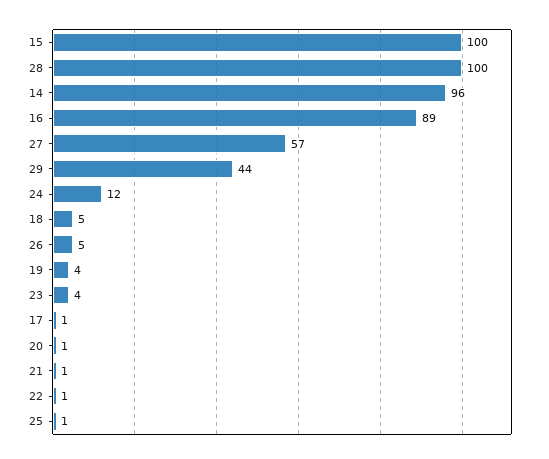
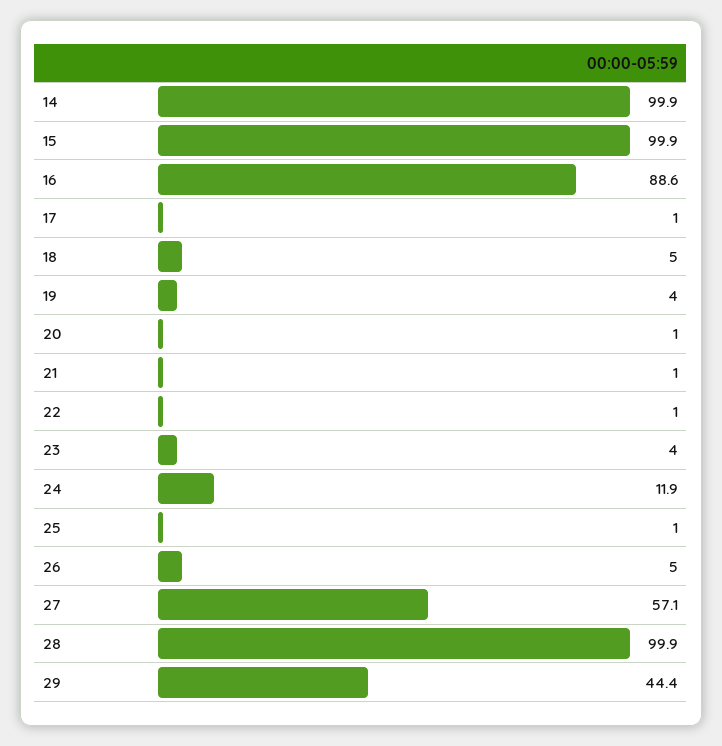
14: 96 -> 99.9

